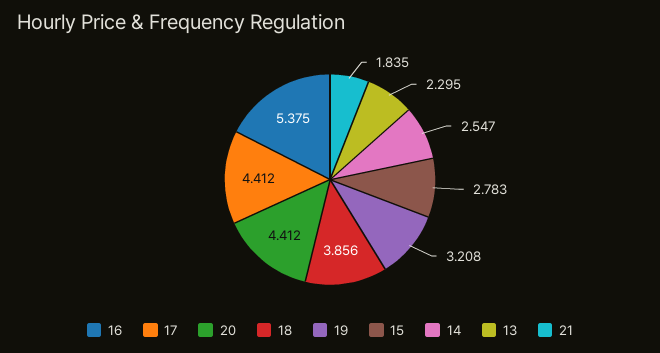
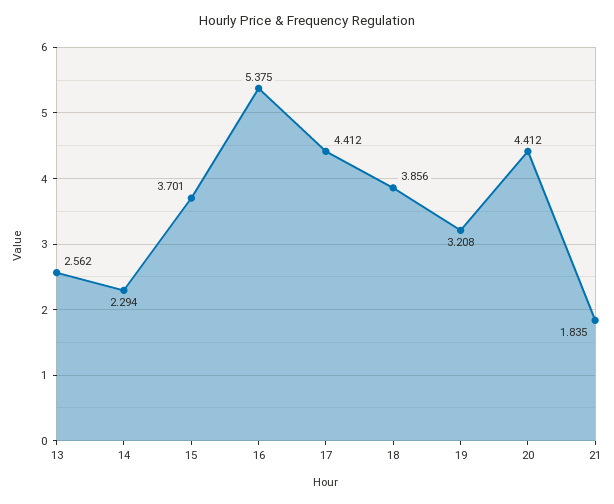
15: 2.783 -> 3.701
14: 2.547 -> 2.294
13: 2.295 -> 2.562

